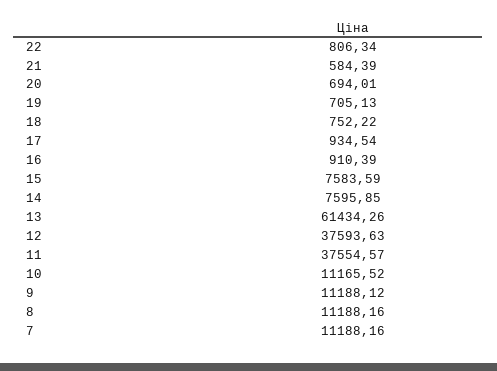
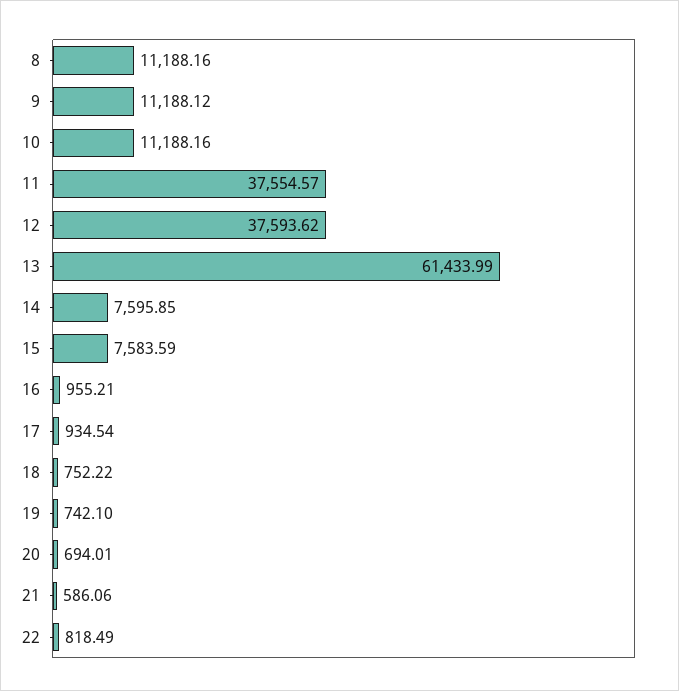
22: 806.34 -> 818.49
21: 584.39 -> 586.06
19: 705.13 -> 742.1
16: 910.39 -> 955.21
13: 61434.26 -> 61433.99
12: 37593.63 -> 37593.62
10: 11165.52 -> 11188.16
7: 11188.16 -> none

